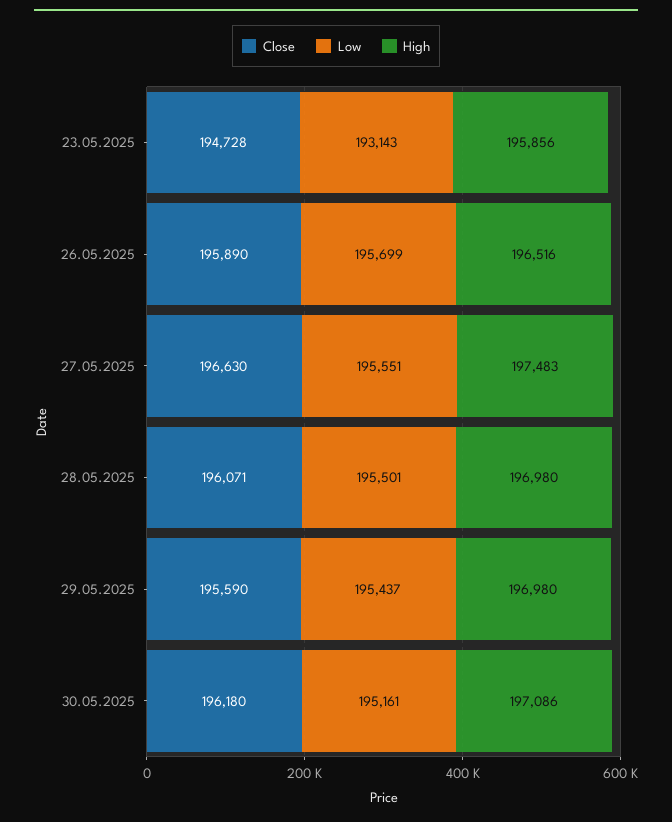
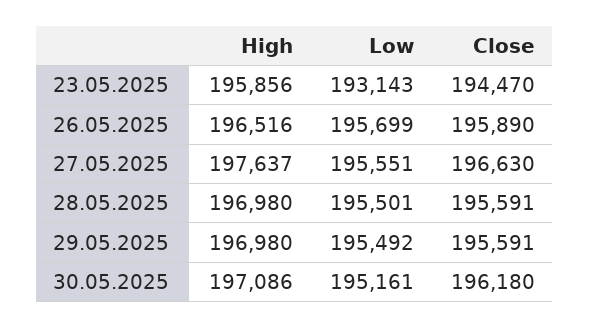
Close, 23.05.2025: 194728 -> 194470
High, 27.05.2025: 197483 -> 197637
Close, 28.05.2025: 196071 -> 195591
Close, 29.05.2025: 195590 -> 195591
Low, 29.05.2025: 195437 -> 195492

